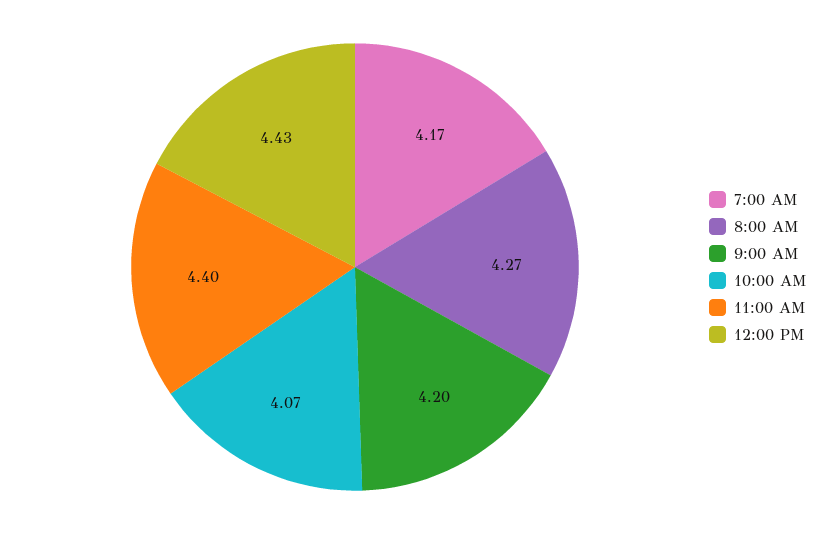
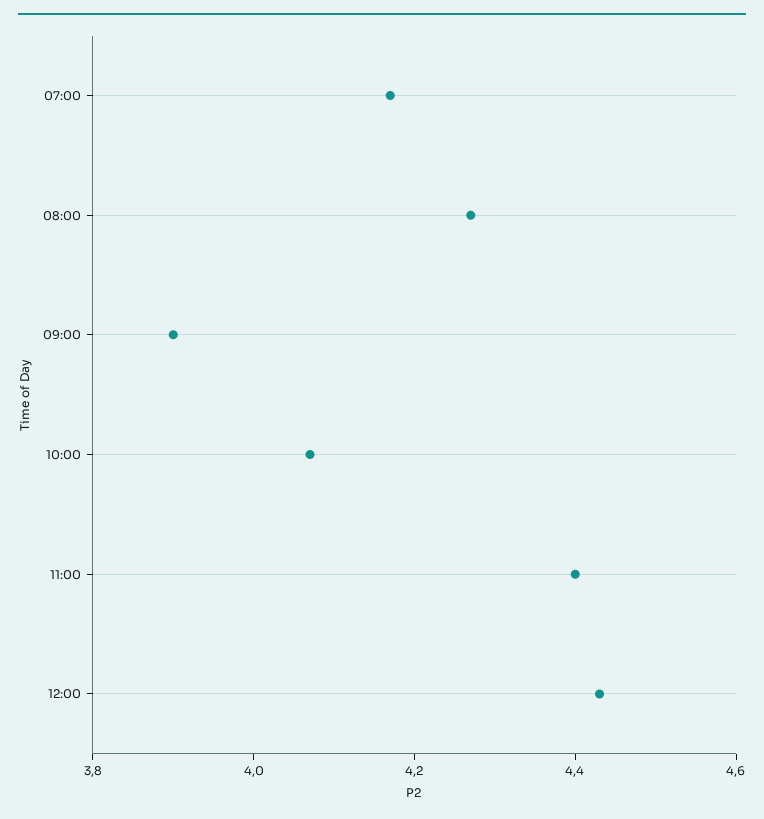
9:00 AM: 4.2 -> 3.9

